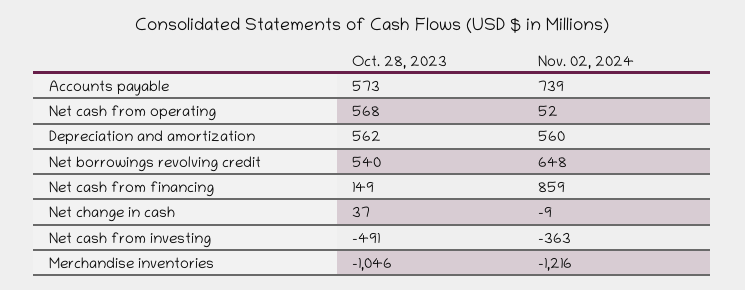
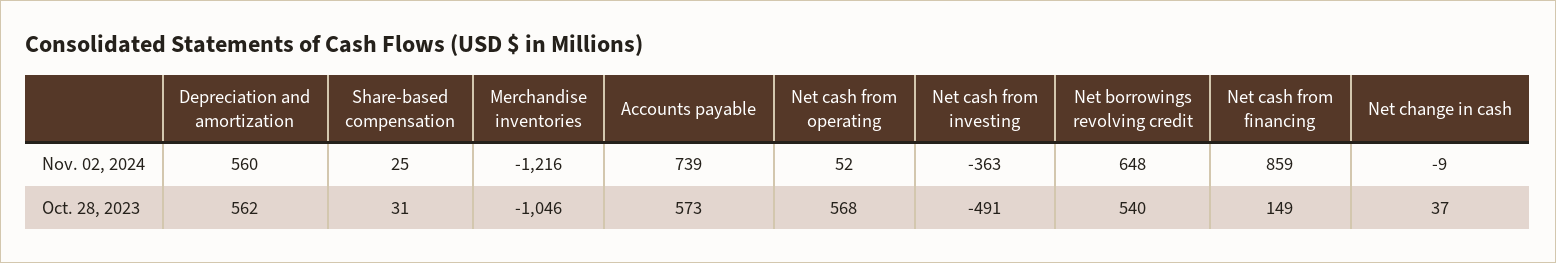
Nov. 02, 2024, Share-based compensation: none -> 25
Oct. 28, 2023, Share-based compensation: none -> 31

